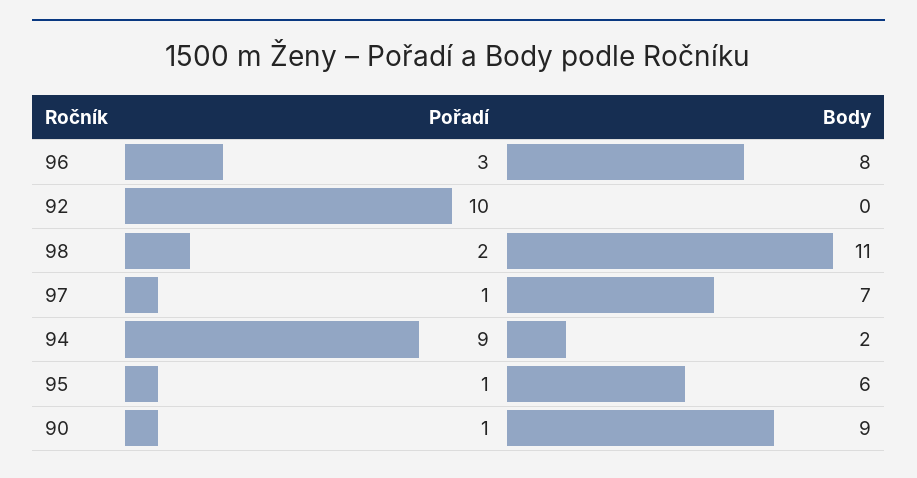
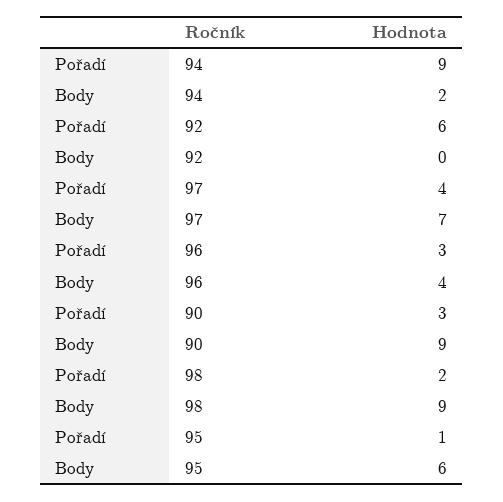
Body, 96: 8 -> 4
Pořadí, 92: 10 -> 6
Body, 98: 11 -> 9
Pořadí, 97: 1 -> 4
Pořadí, 90: 1 -> 3

